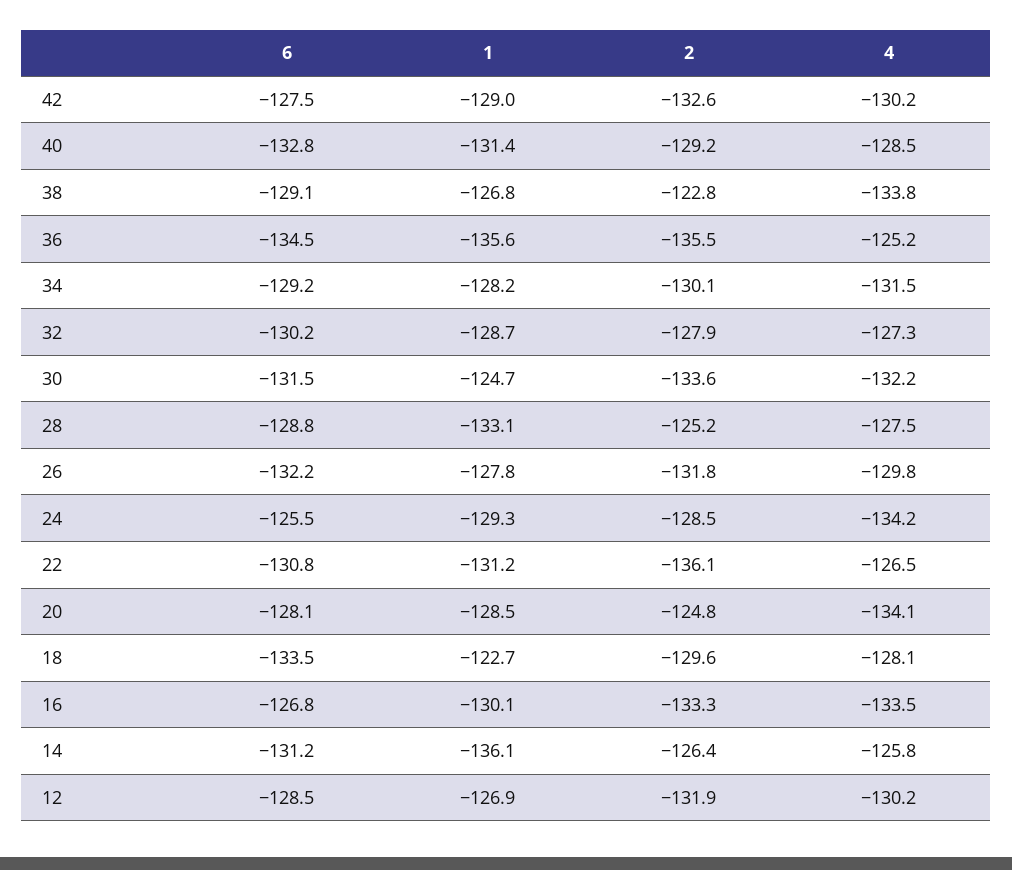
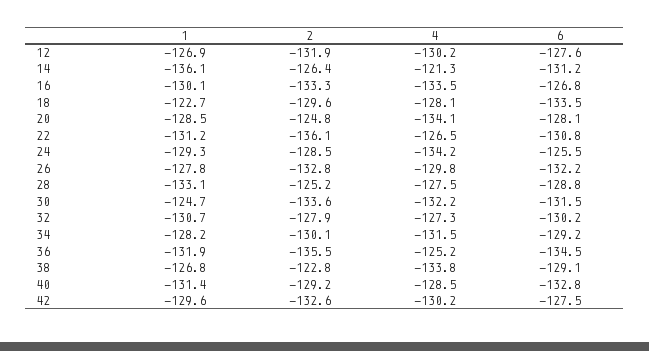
1, 42: -129 -> -129.6
1, 36: -135.6 -> -131.9
1, 32: -128.7 -> -130.7
2, 26: -131.8 -> -132.8
4, 14: -125.8 -> -121.3
6, 12: -128.5 -> -127.6

